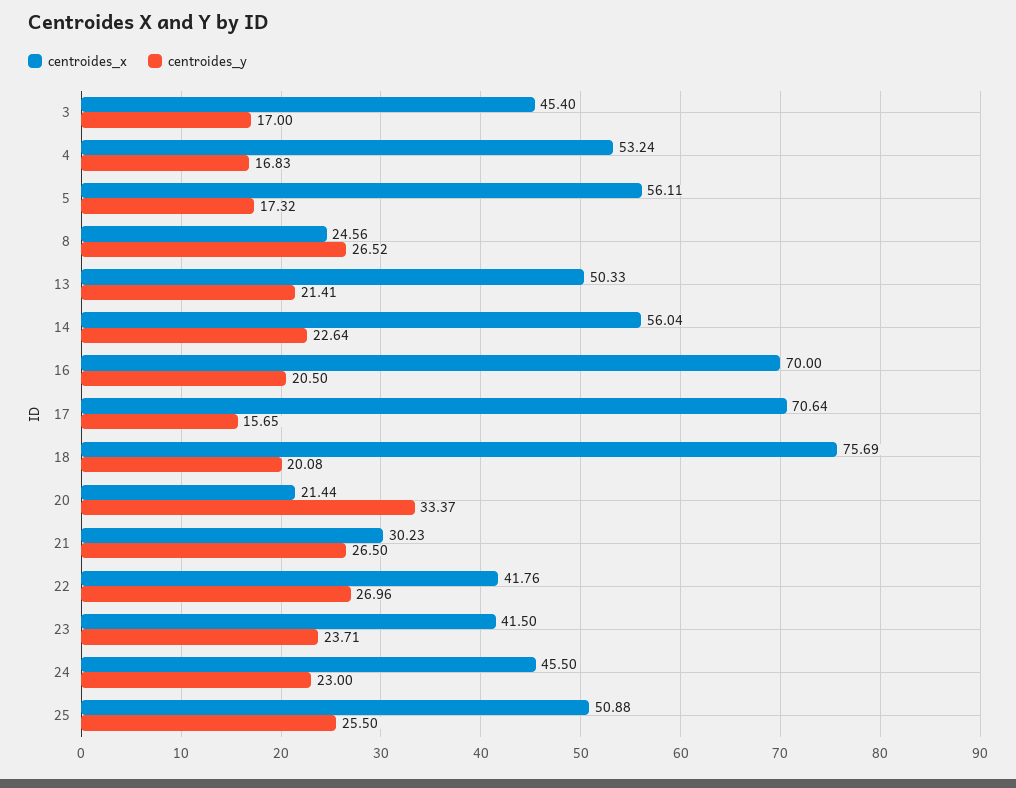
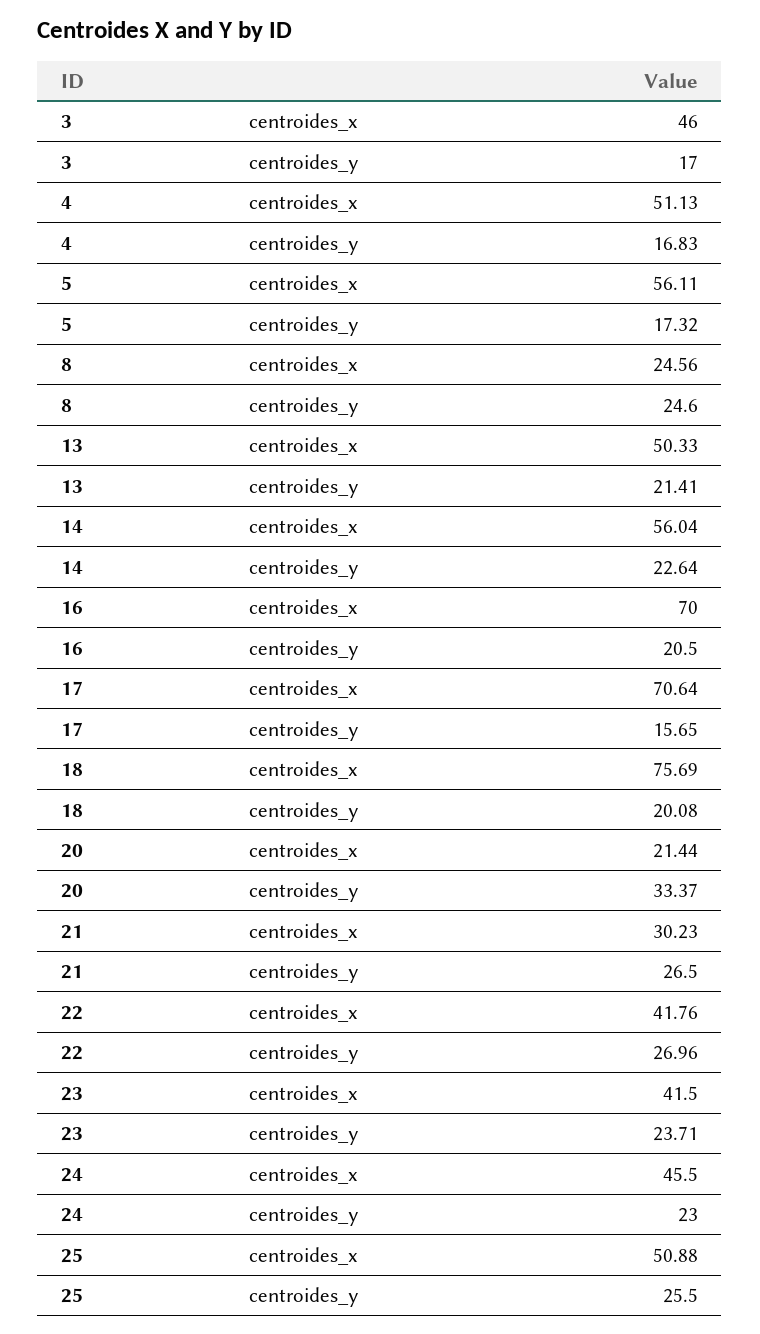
centroides_x, 3: 45.4 -> 46
centroides_x, 4: 53.24 -> 51.13
centroides_y, 8: 26.52 -> 24.6

